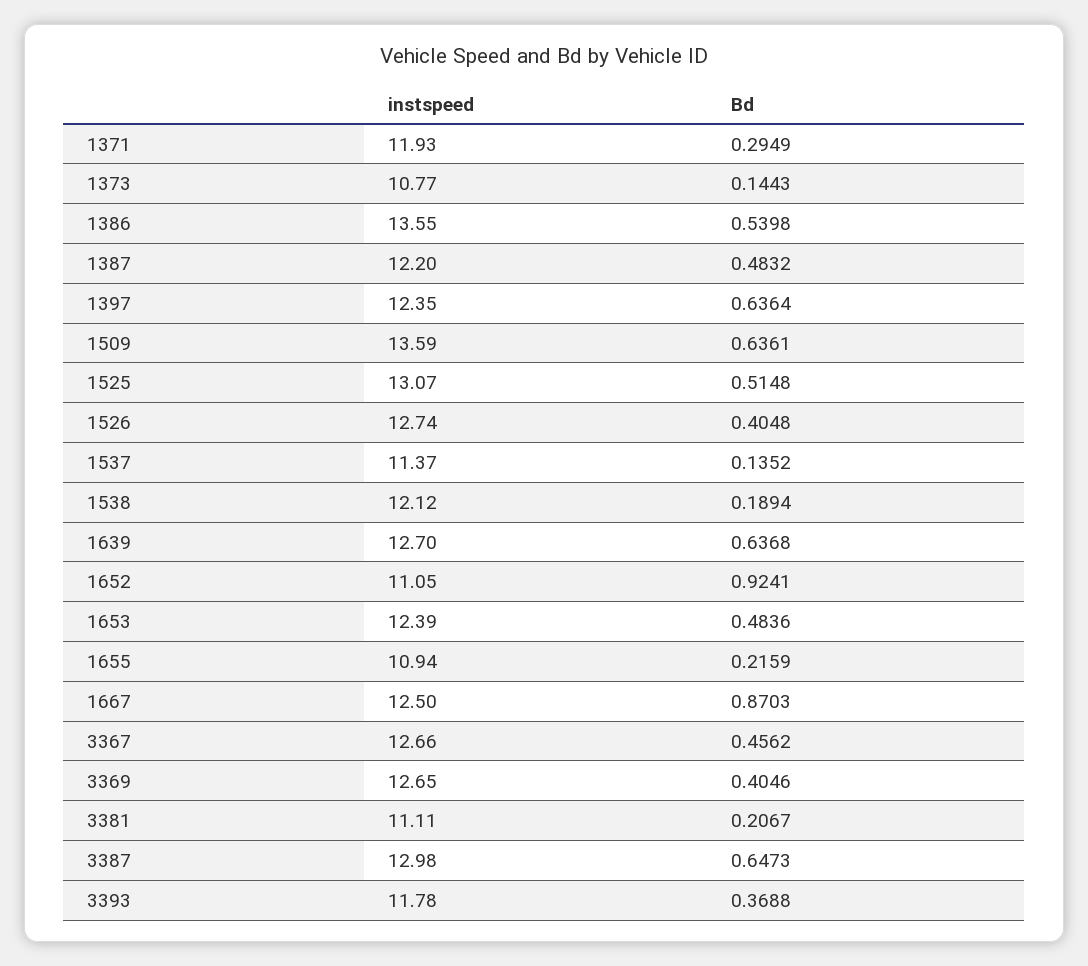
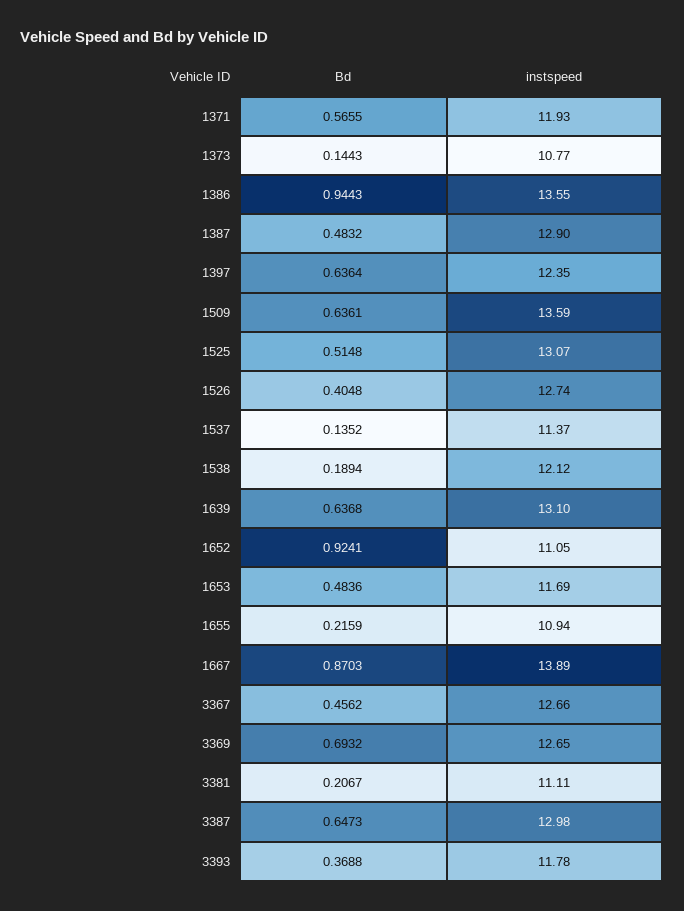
Bd, 1371: 0.2949 -> 0.5655
Bd, 1386: 0.5398 -> 0.9443
instspeed, 1387: 12.2 -> 12.9
instspeed, 1639: 12.7 -> 13.1
instspeed, 1653: 12.39 -> 11.69
instspeed, 1667: 12.5 -> 13.89
Bd, 3369: 0.4046 -> 0.6932

